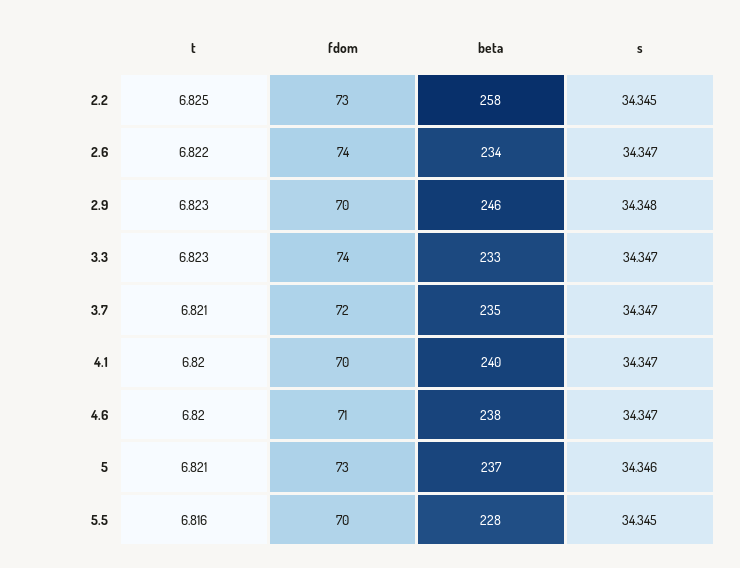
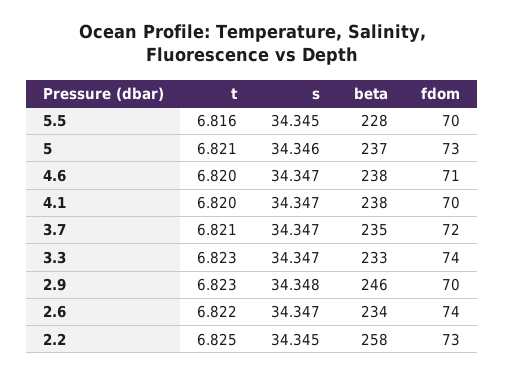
beta, 4.1: 240 -> 238

